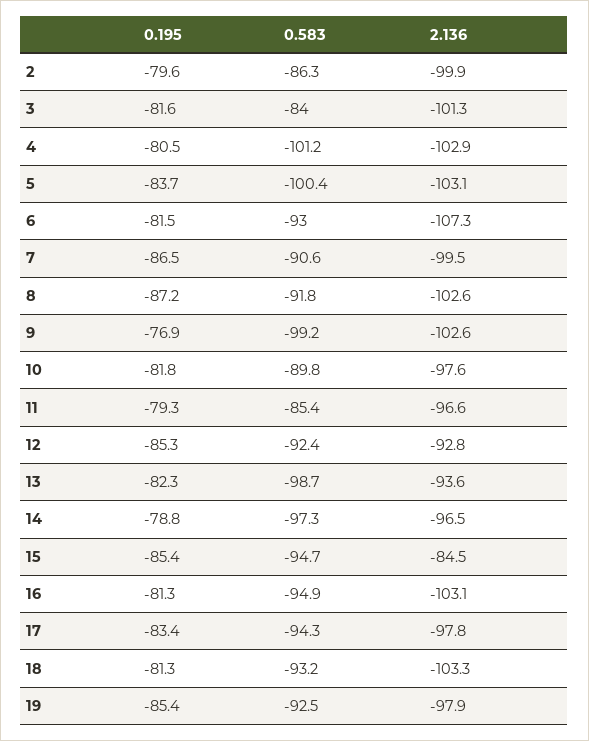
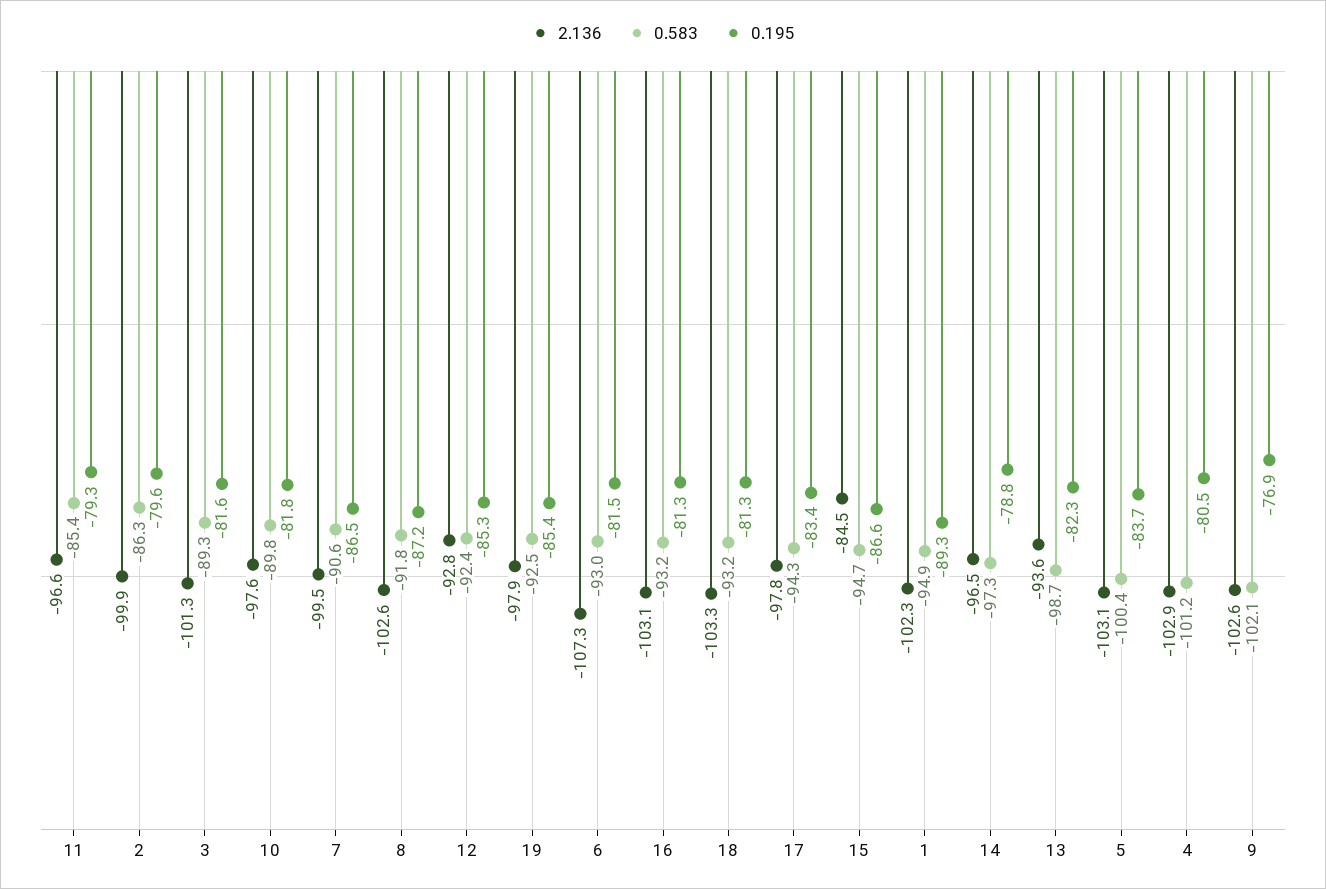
0.583, 3: -84 -> -89.3
0.583, 9: -99.2 -> -102.1
0.195, 15: -85.4 -> -86.6
0.583, 16: -94.9 -> -93.2
2.136, 1: none -> -102.3
0.583, 1: none -> -94.9
0.195, 1: none -> -89.3

